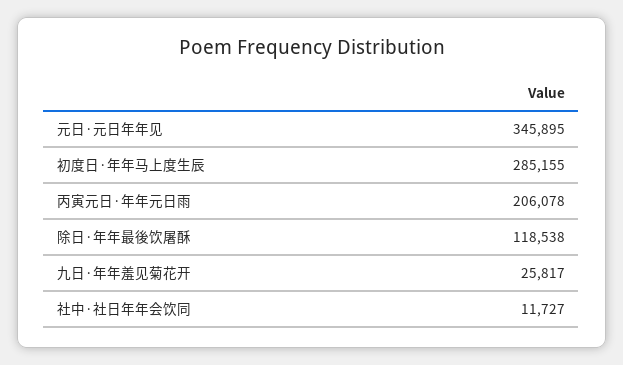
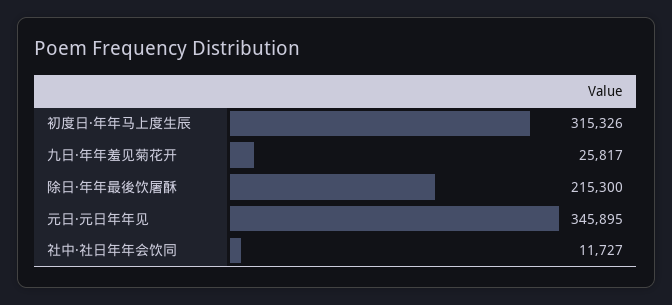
初度日·年年马上度生辰: 285155 -> 315326
丙寅元日·年年元日雨: 206078 -> none
除日·年年最後饮屠酥: 118538 -> 215300

